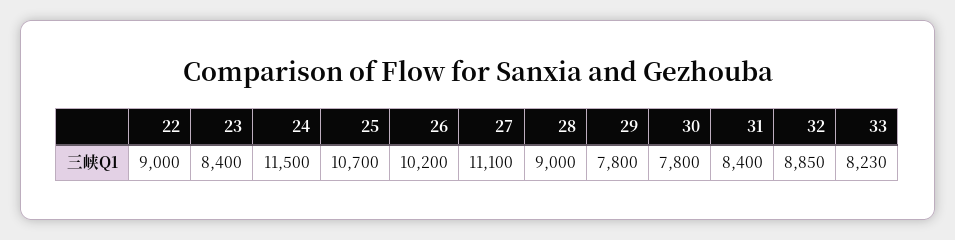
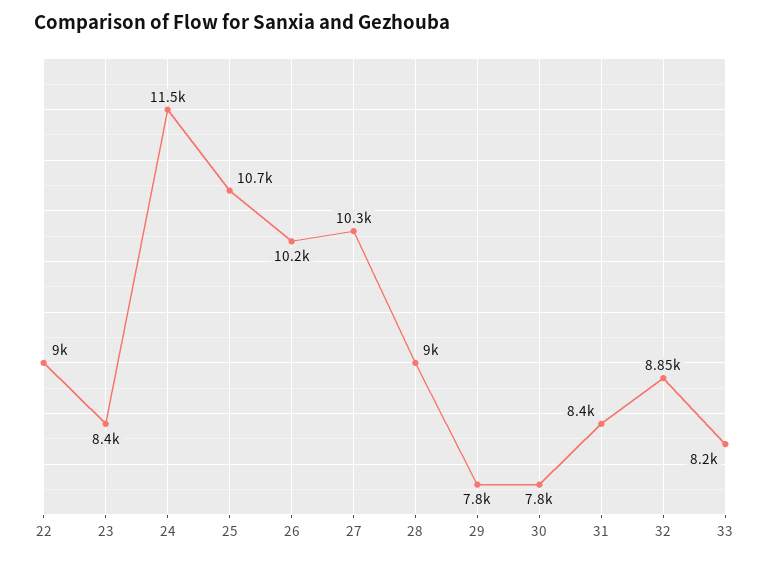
27: 11100 -> 10300
33: 8230 -> 8200

